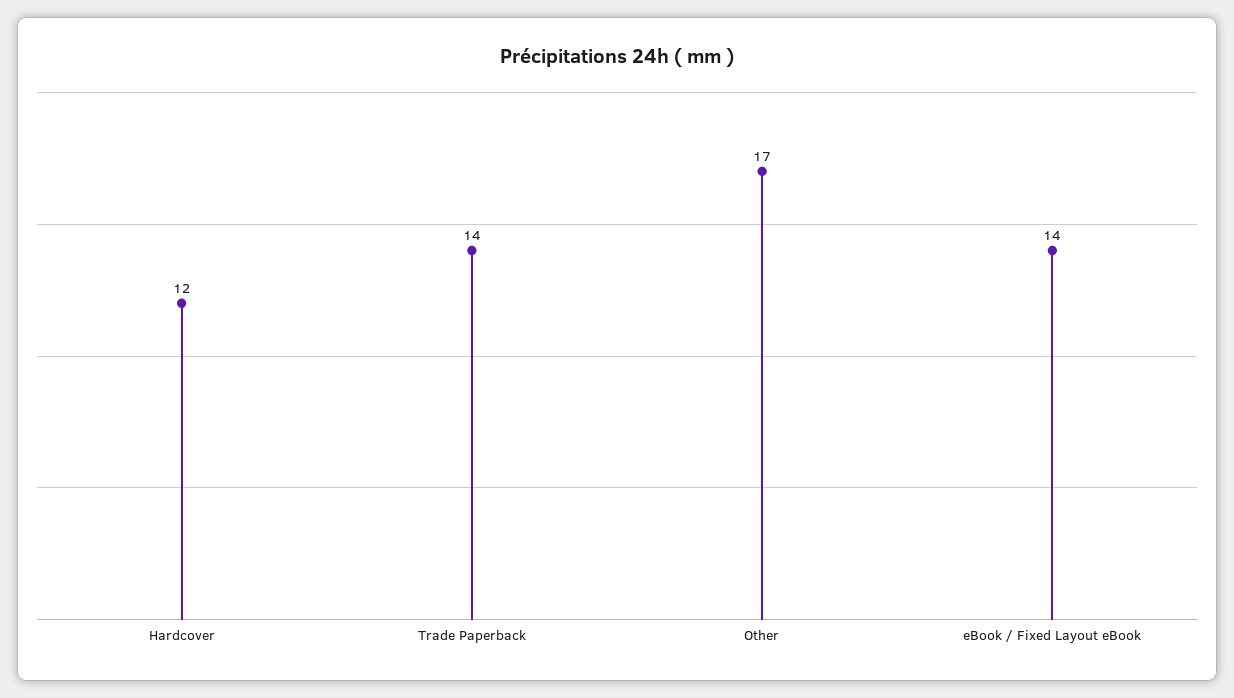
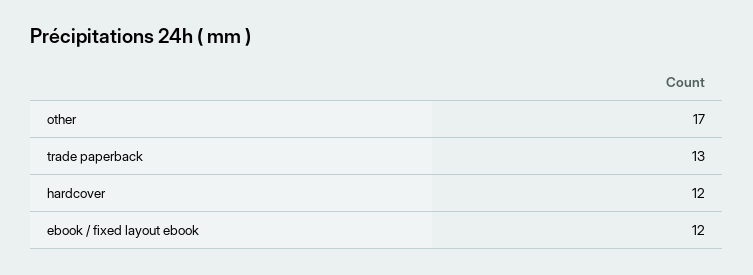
Trade Paperback: 14 -> 13
eBook / Fixed Layout eBook: 14 -> 12

